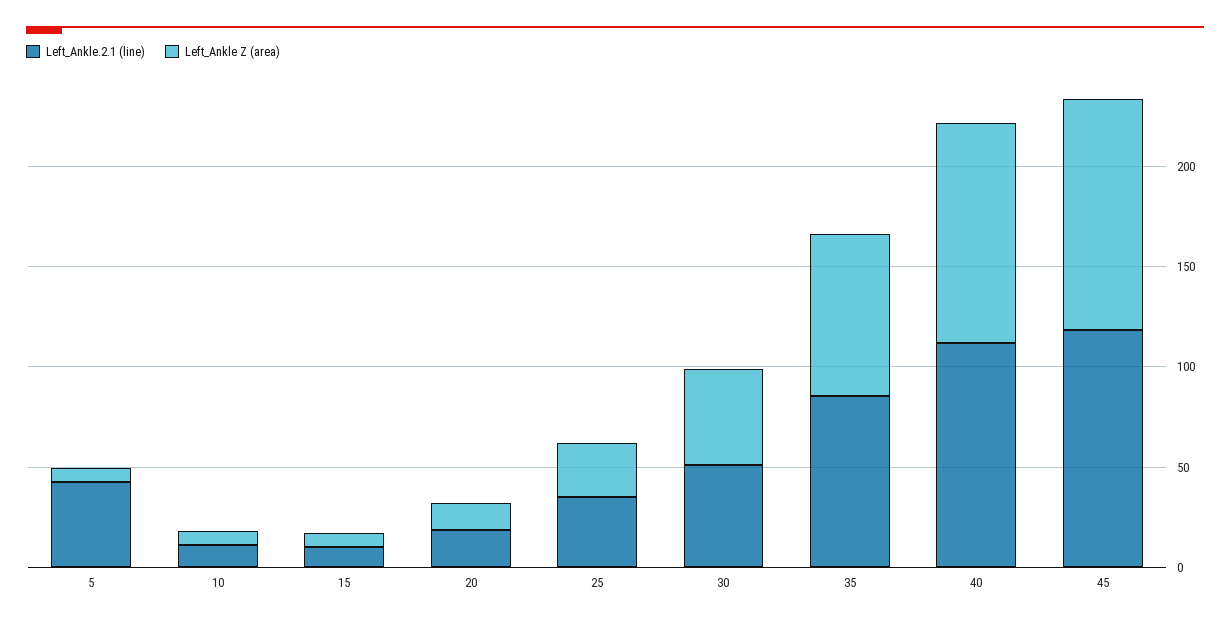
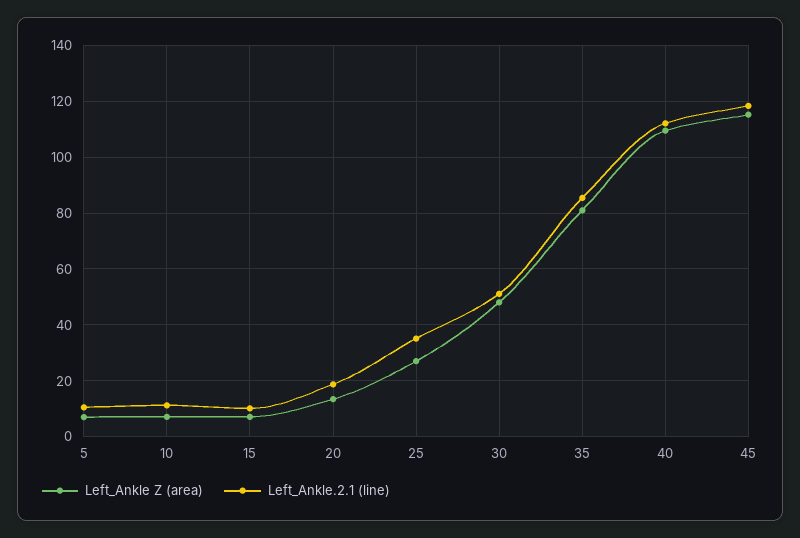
Left_Ankle.2.1 (line), 5: 40 -> 10

